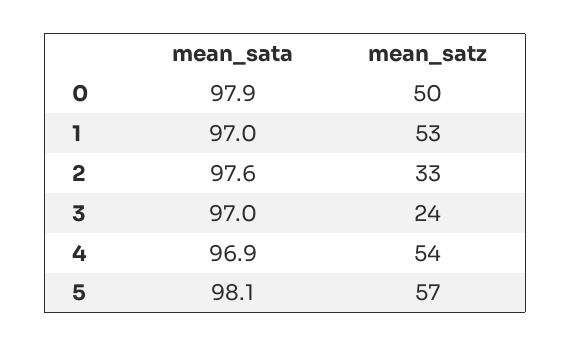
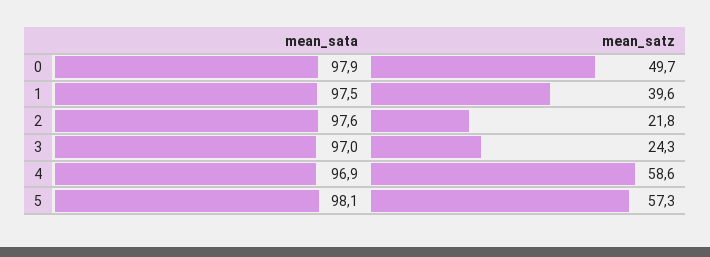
mean_sata, 1: 97 -> 97.5
mean_satz, 1: 53 -> 39.6
mean_satz, 2: 33 -> 21.8
mean_satz, 4: 54 -> 58.6

